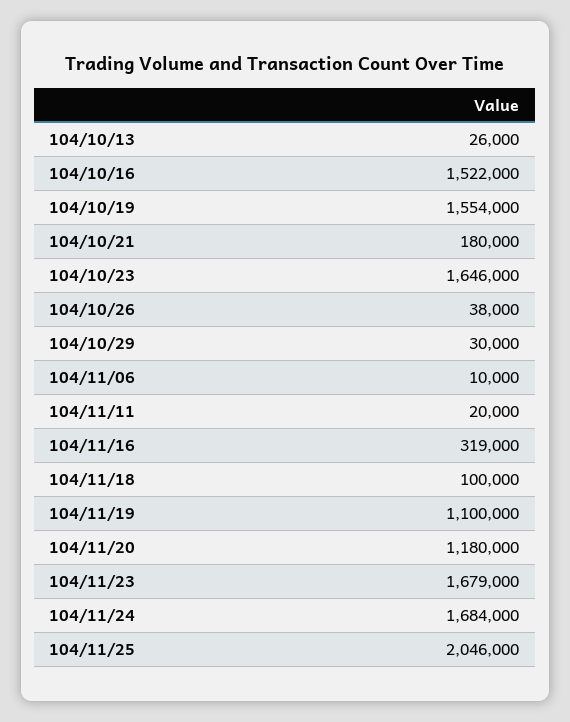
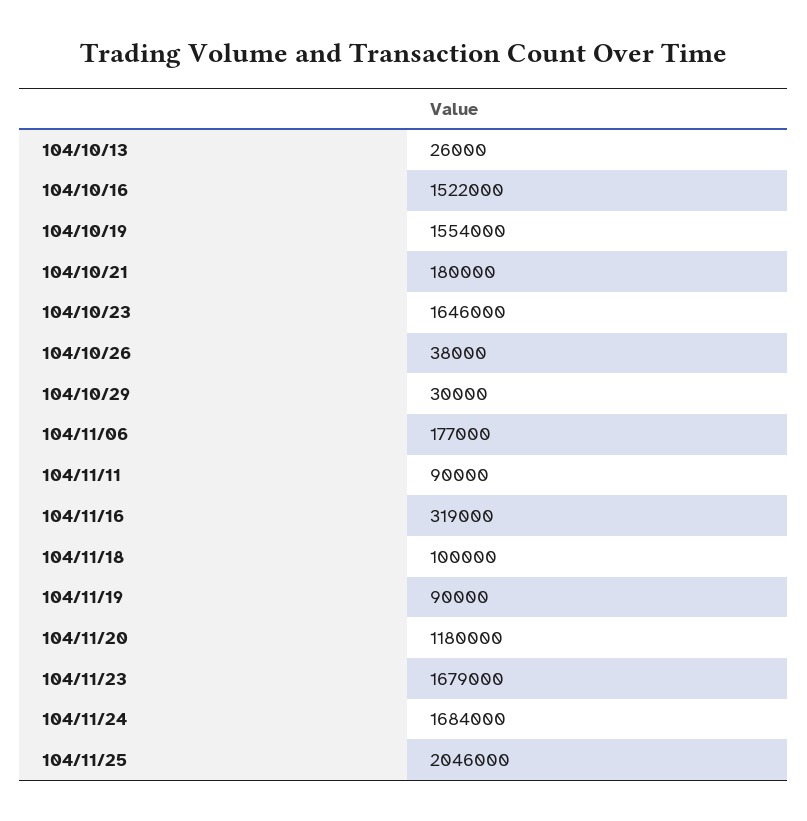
104/11/06: 10000 -> 177000
104/11/11: 20000 -> 90000
104/11/19: 1100000 -> 90000

